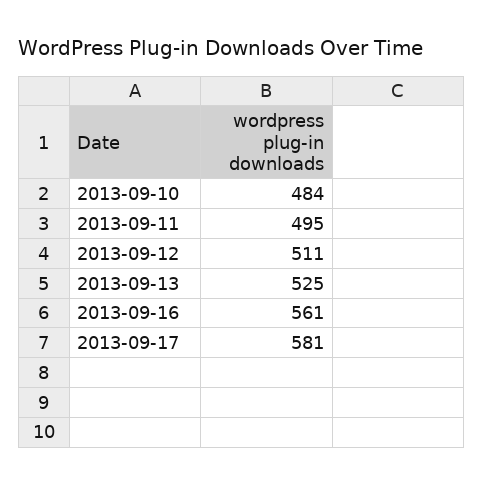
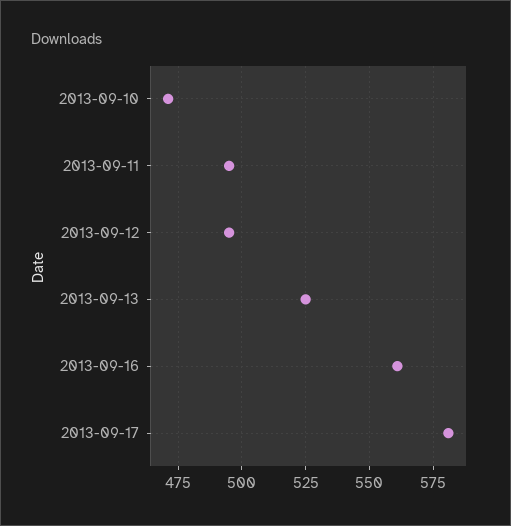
2013-09-10: 484 -> 470
2013-09-12: 511 -> 495

